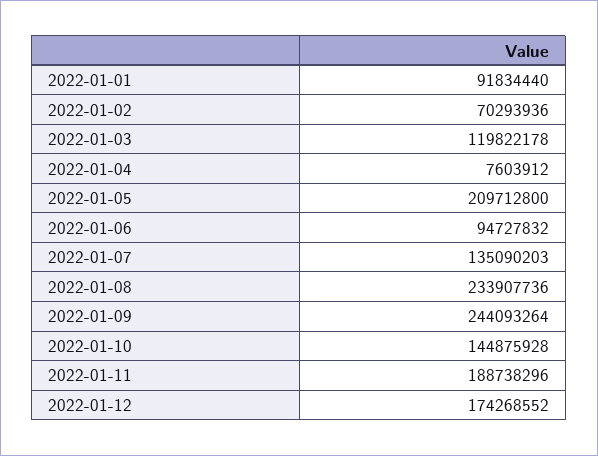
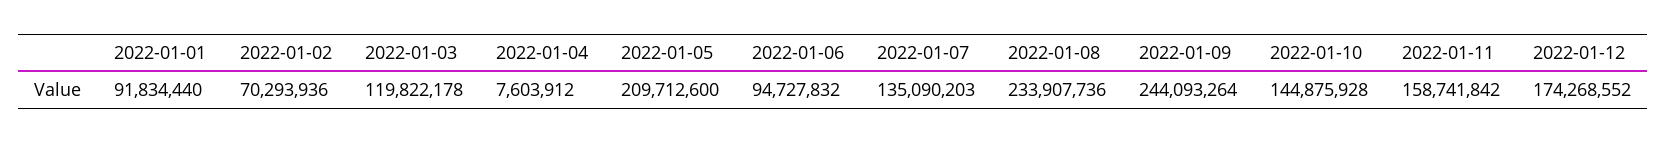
2022-01-05: 209712800 -> 209712600
2022-01-11: 188738296 -> 158741842

